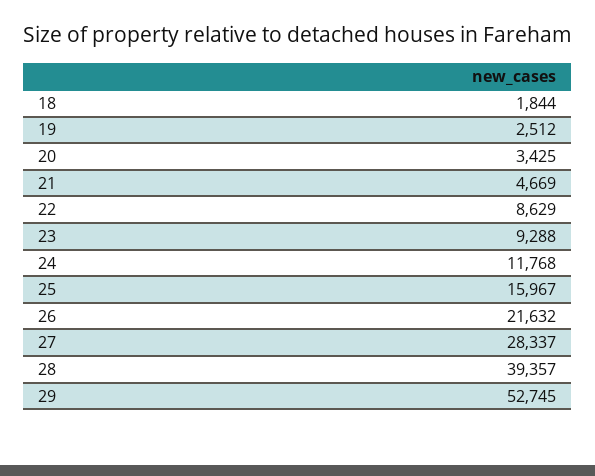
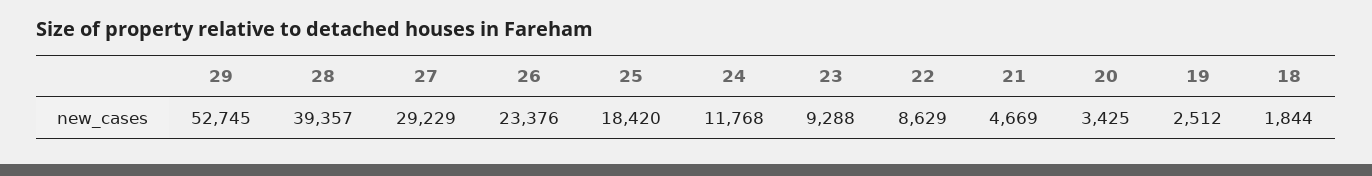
25: 15967 -> 18420
26: 21632 -> 23376
27: 28337 -> 29229

